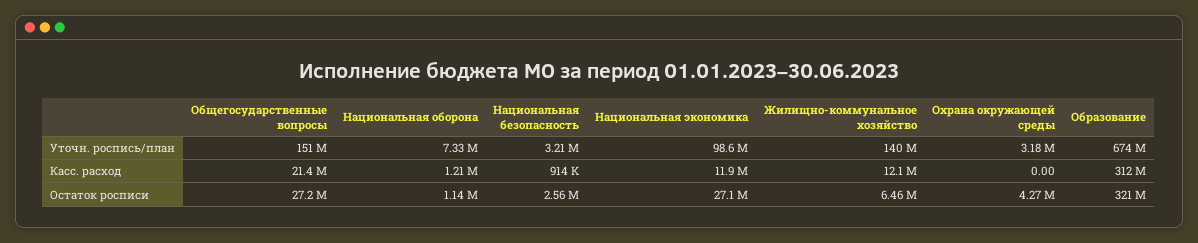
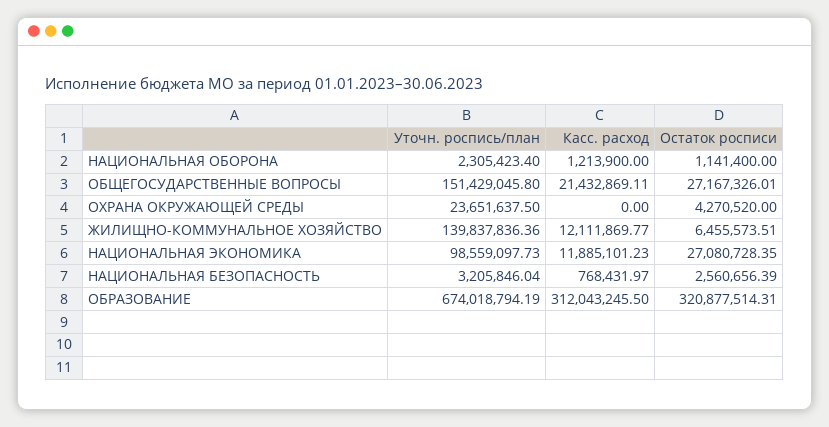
Национальная оборона, Уточн. роспись/план: 7330000 -> 2305423.4
Охрана окружающей среды, Уточн. роспись/план: 3180000 -> 23651637.5
Национальная безопасность, Касс. расход: 914000 -> 768431.97

